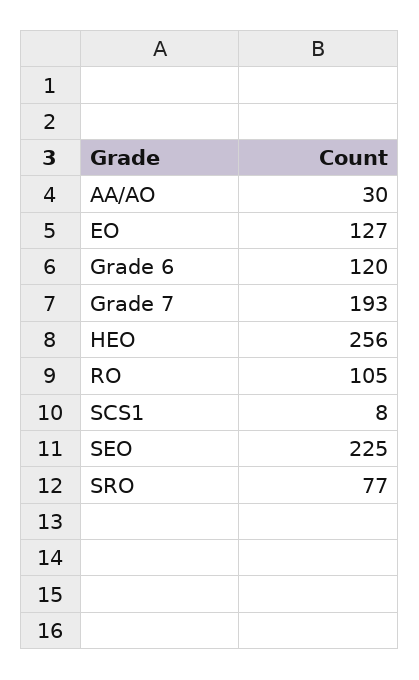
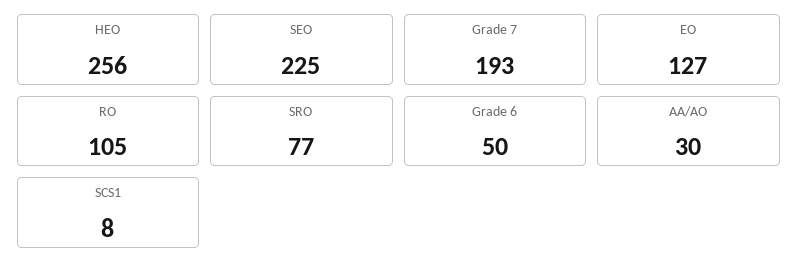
Grade 6: 120 -> 50

